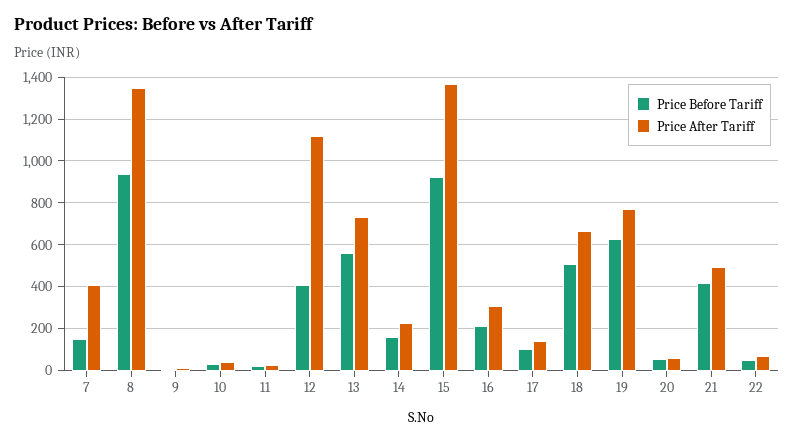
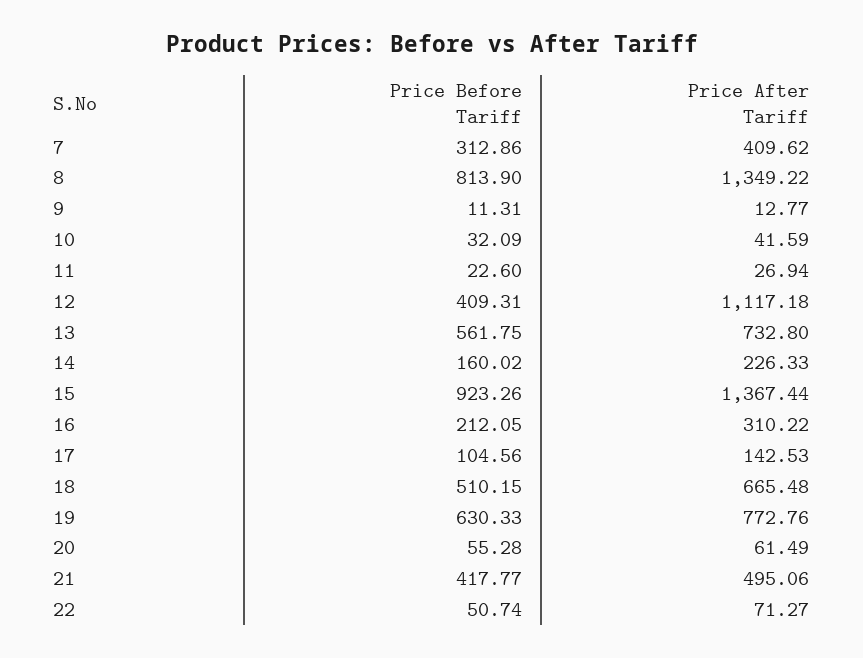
Price Before Tariff, 7: 150 -> 312.86
Price Before Tariff, 8: 950 -> 813.9

